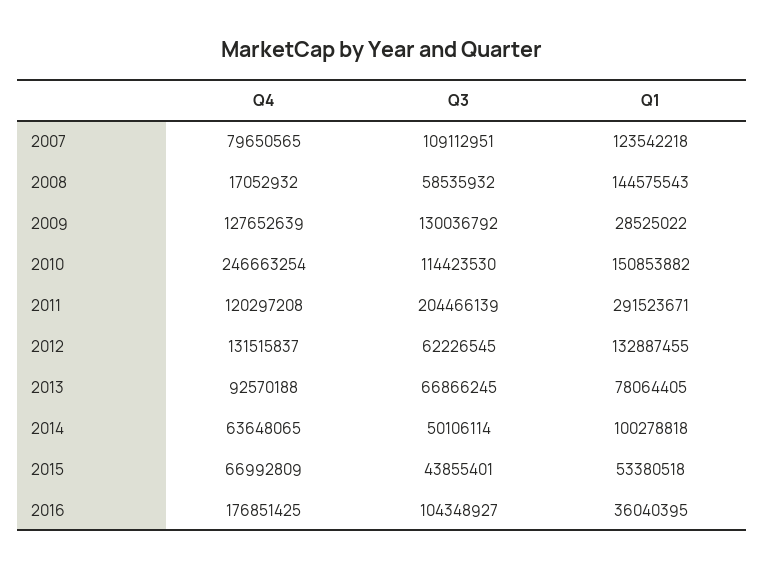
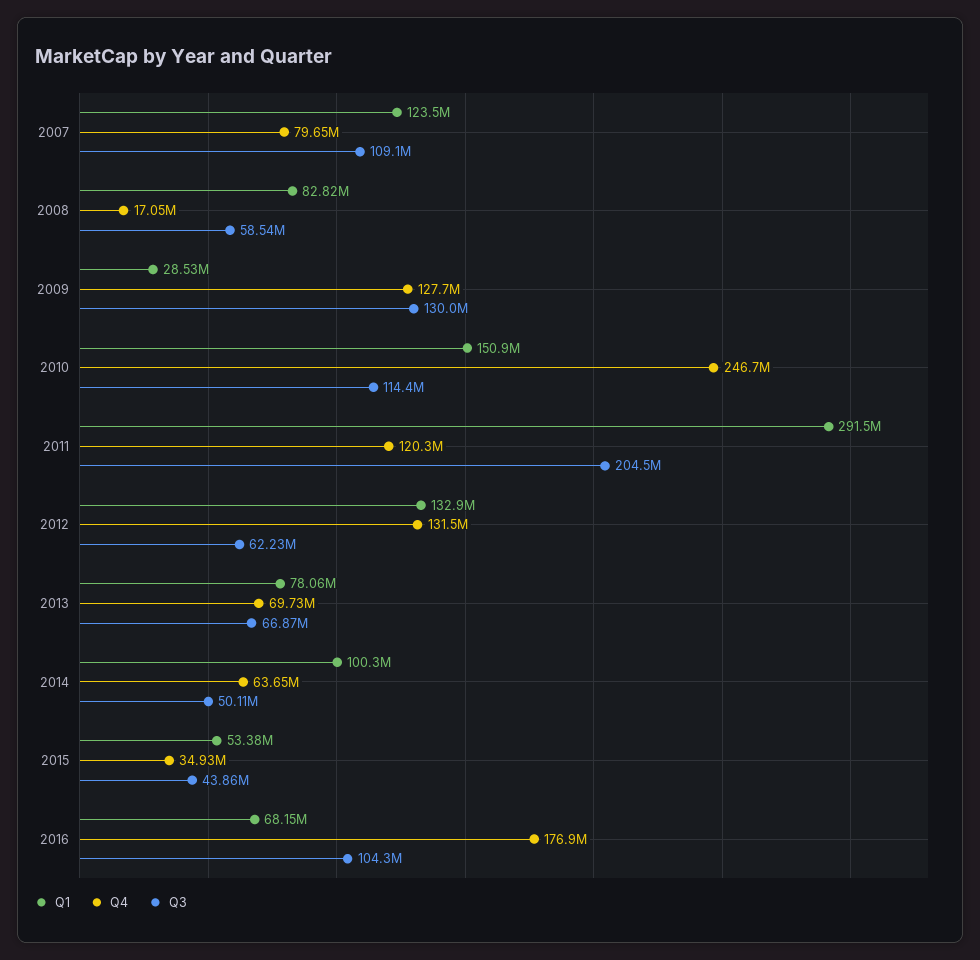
Q1, 2008: 144575543 -> 82820000
Q4, 2013: 92570188 -> 69730000
Q4, 2015: 66992809 -> 34930000
Q1, 2016: 36040395 -> 68150000

